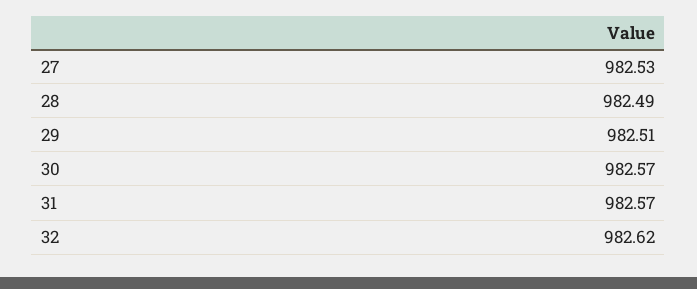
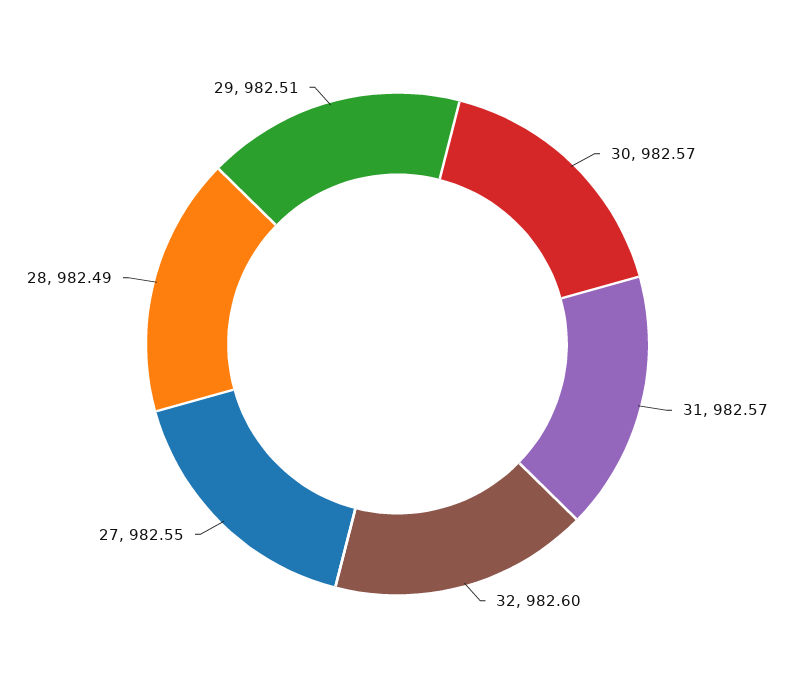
27: 982.53 -> 982.55
32: 982.62 -> 982.6

